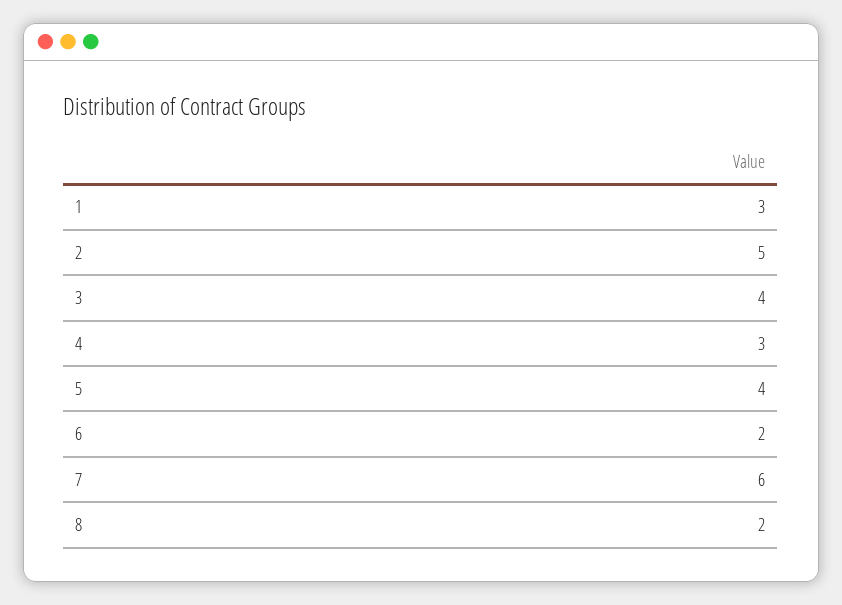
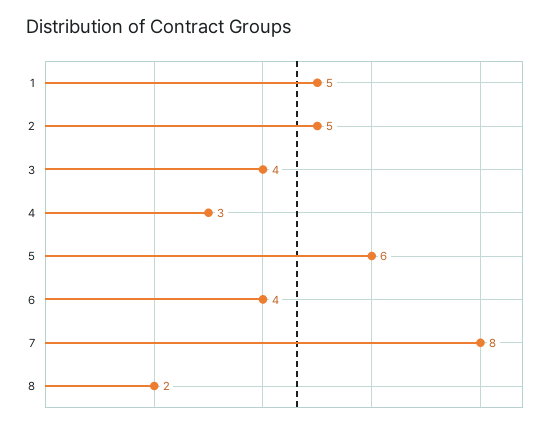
1: 3 -> 5
5: 4 -> 6
6: 2 -> 4
7: 6 -> 8

